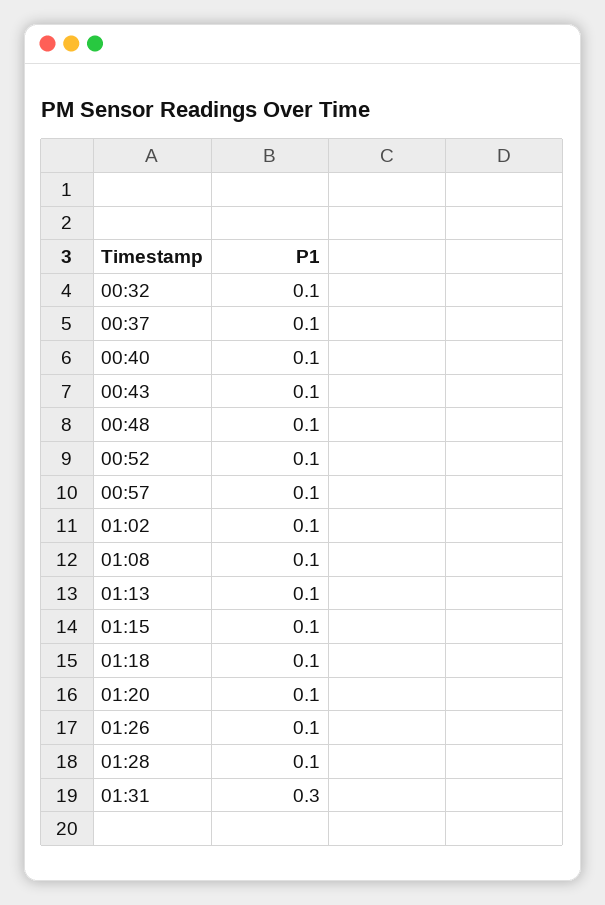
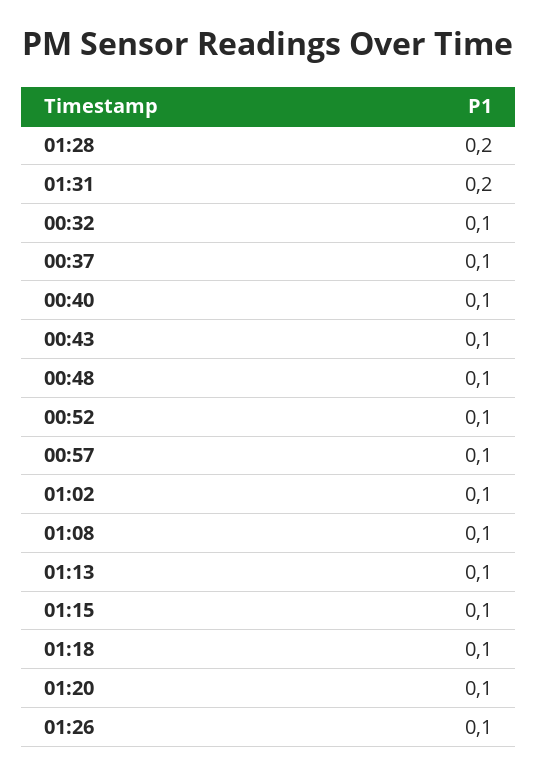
01:28: 0.1 -> 0.2
01:31: 0.3 -> 0.2

